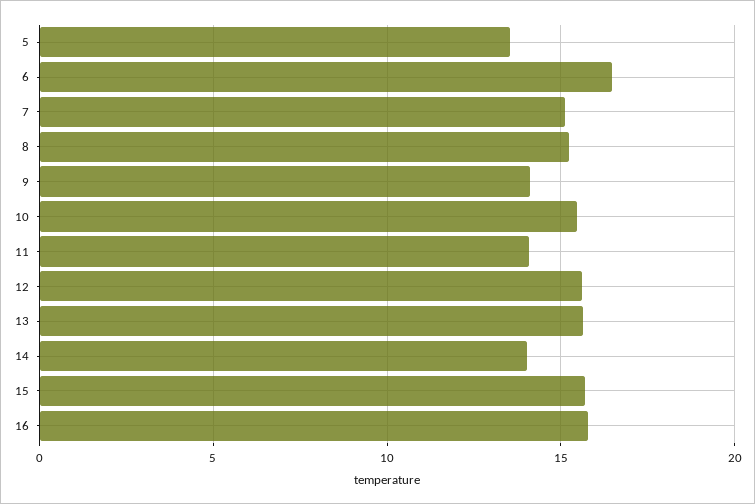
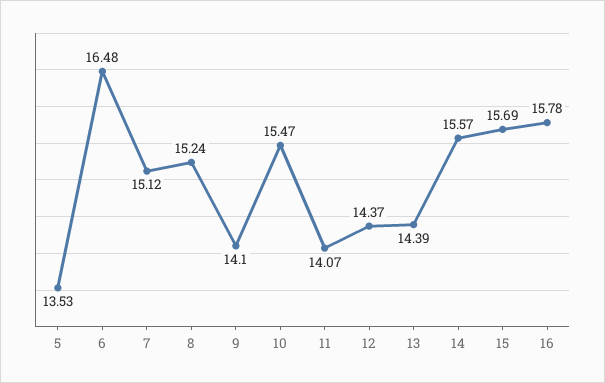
12: 15.5 -> 14.37
13: 15.5 -> 14.39
14: 14 -> 15.57

